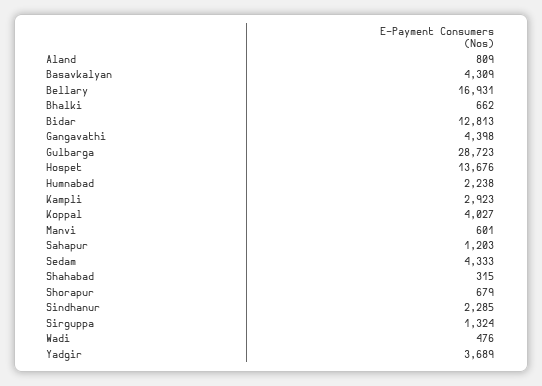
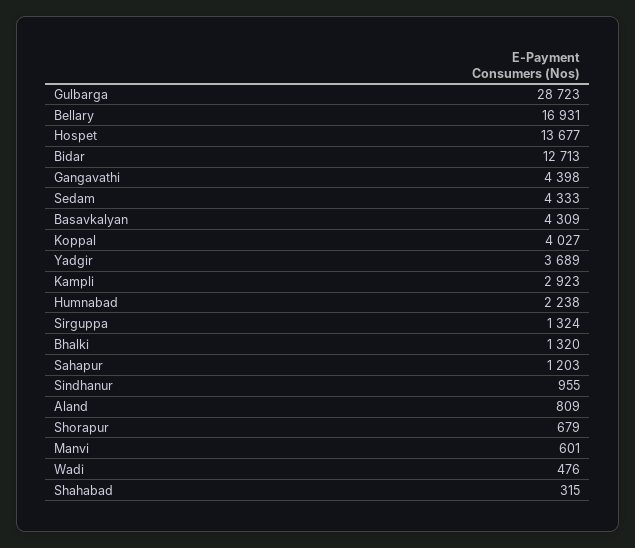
Bhalki: 662 -> 1320
Bidar: 12813 -> 12713
Hospet: 13676 -> 13677
Sindhanur: 2285 -> 955

